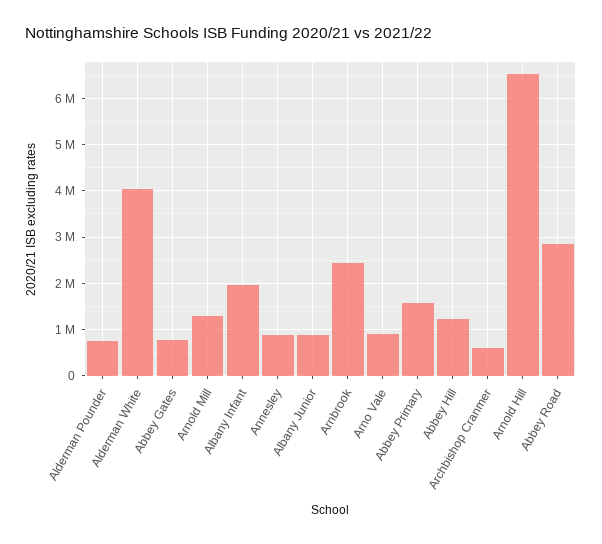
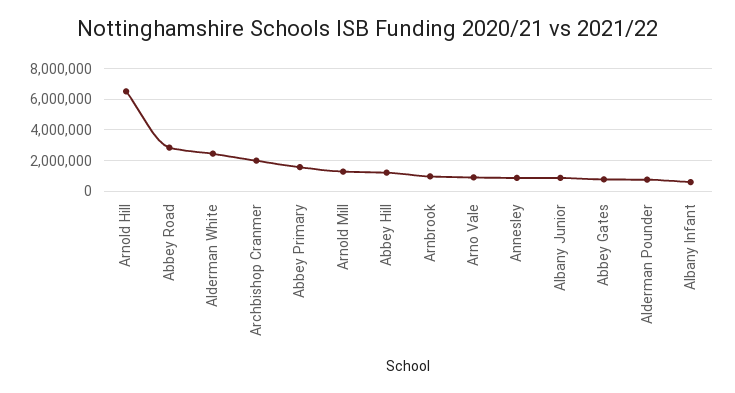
Alderman White: 4000000 -> 2500000
Albany Infant: 2000000 -> 500000
Arnbrook: 2400000 -> 1000000
Archbishop Cranmer: 600000 -> 2000000

